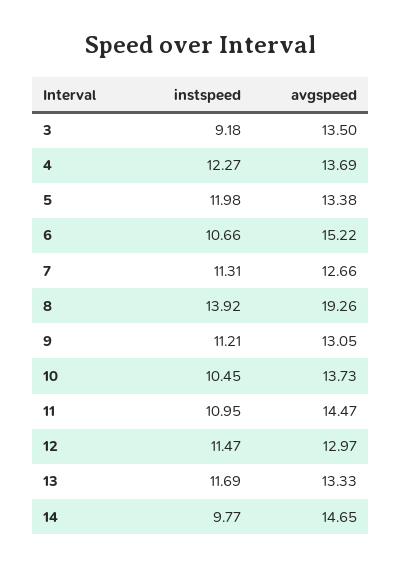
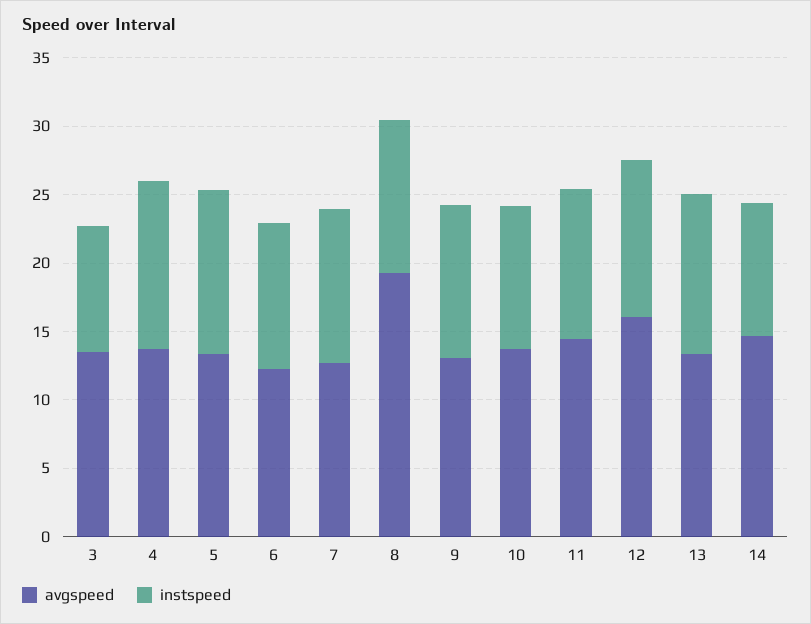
avgspeed, 6: 15.22 -> 12
instspeed, 8: 13.92 -> 11
avgspeed, 12: 12.97 -> 16

